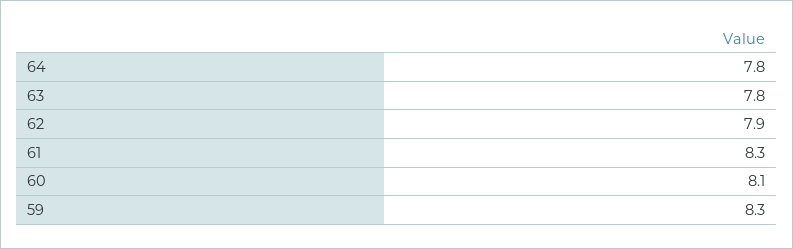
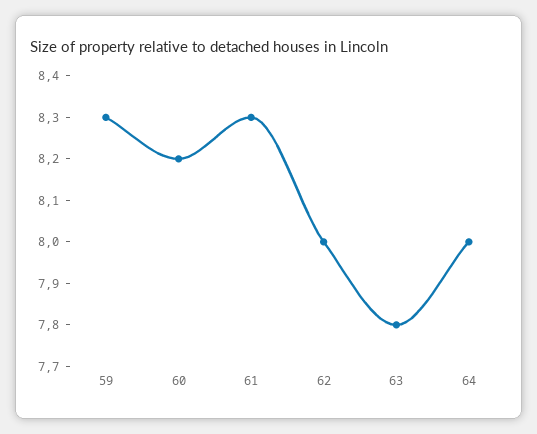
64: 7.8 -> 8
62: 7.9 -> 8
60: 8.1 -> 8.2

